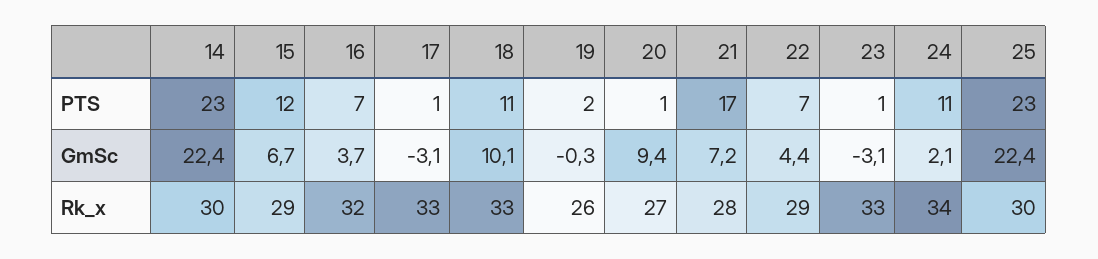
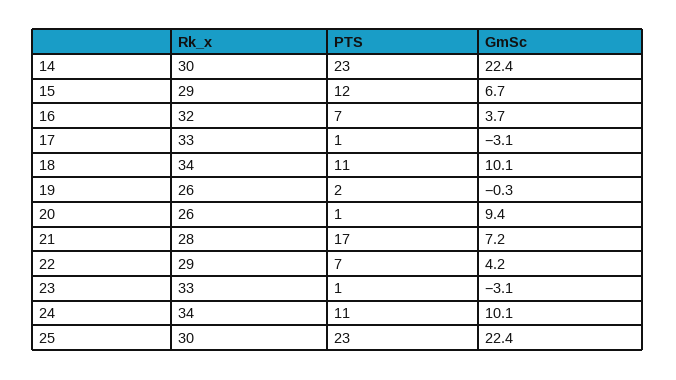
22, GmSc: 4.4 -> 4.2
24, GmSc: 2.1 -> 10.1
18, Rk_x: 33 -> 34
20, Rk_x: 27 -> 26

